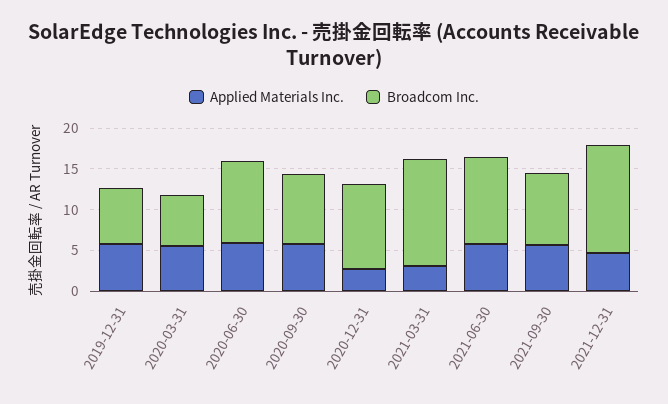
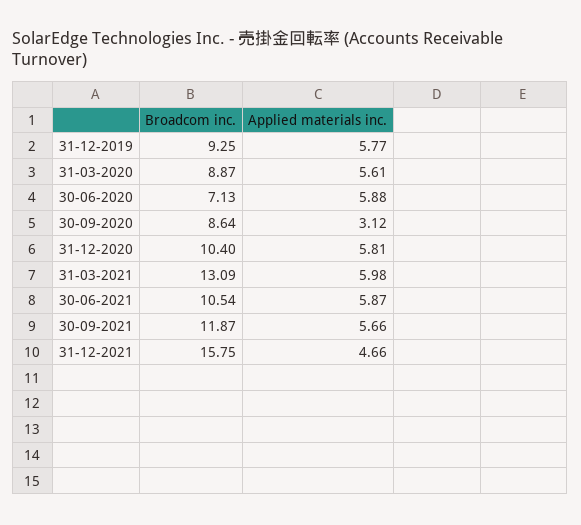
Broadcom Inc., 2019-12-31: 7 -> 9.25
Broadcom Inc., 2020-03-31: 6 -> 8.87
Broadcom Inc., 2020-06-30: 10 -> 7.13
Applied Materials Inc., 2020-09-30: 6 -> 3.12
Applied Materials Inc., 2020-12-31: 3 -> 5.81
Applied Materials Inc., 2021-03-31: 3 -> 5.98
Broadcom Inc., 2021-09-30: 9 -> 11.87
Broadcom Inc., 2021-12-31: 13 -> 15.75

